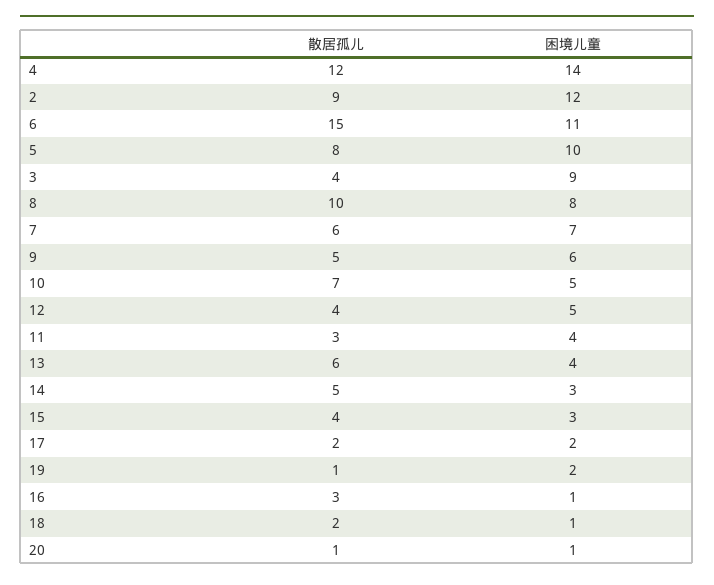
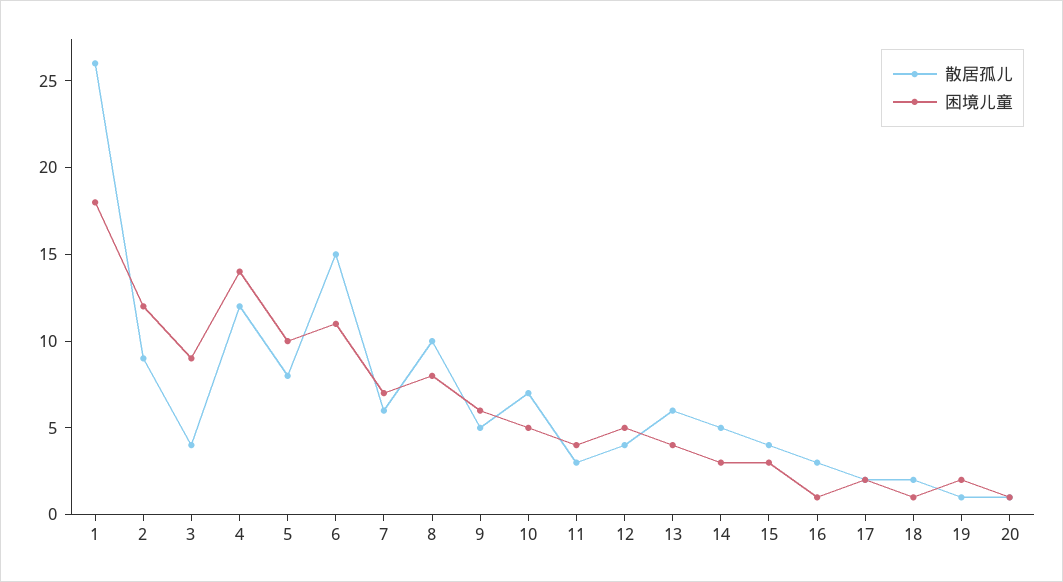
散居孤儿, 1: none -> 26
困境儿童, 1: none -> 18

